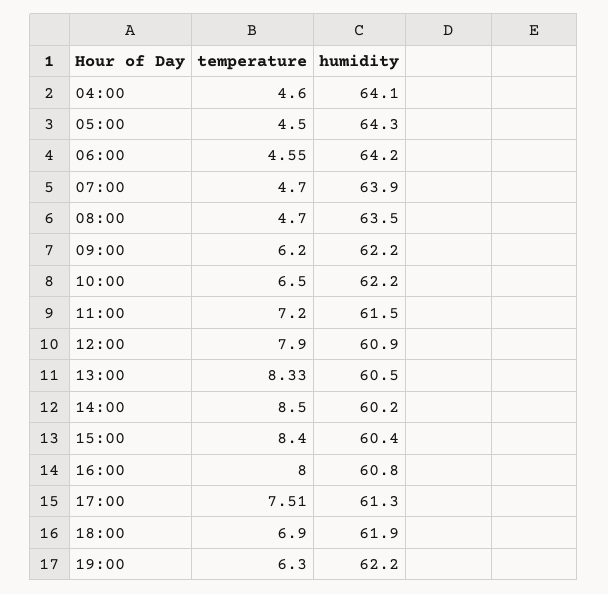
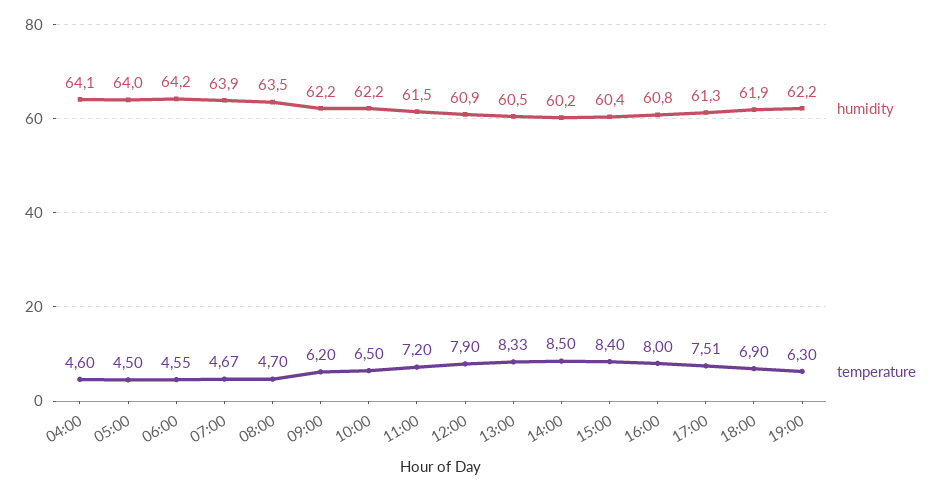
humidity, 05:00: 64.3 -> 64
temperature, 07:00: 4.7 -> 4.67

